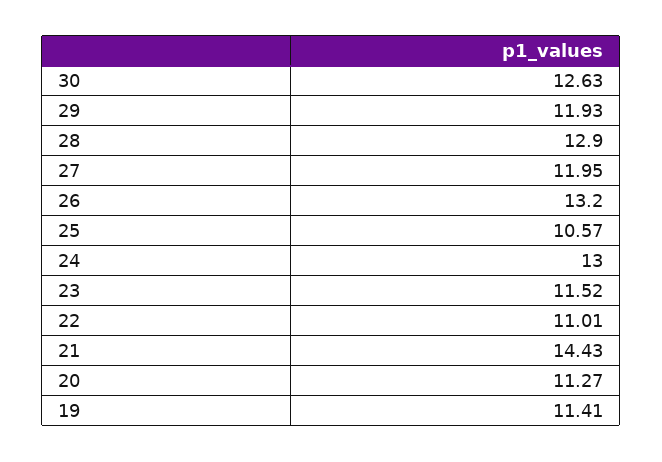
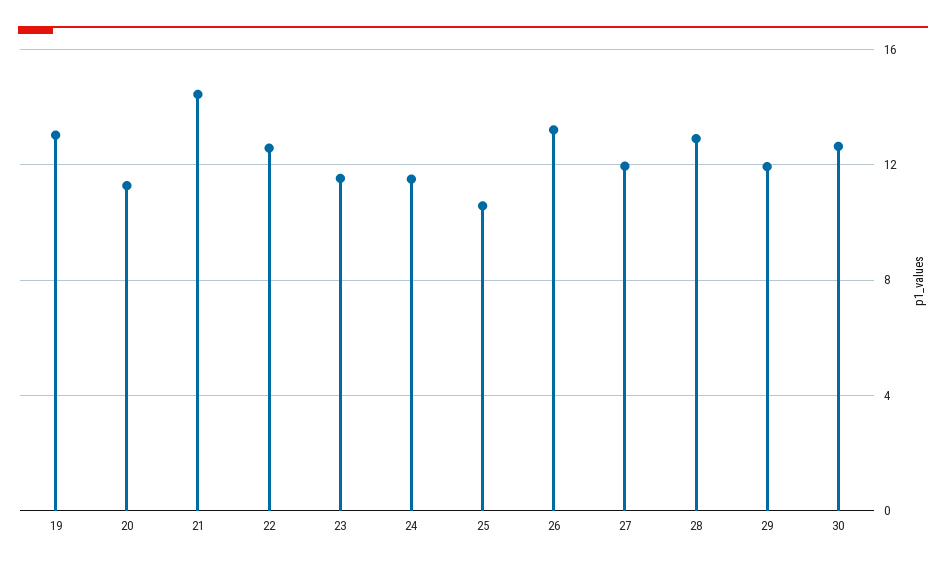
24: 13 -> 11.5
22: 11.01 -> 12.5
19: 11.41 -> 13

